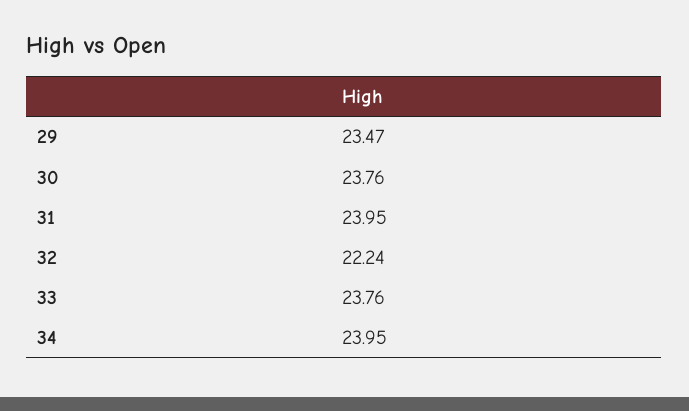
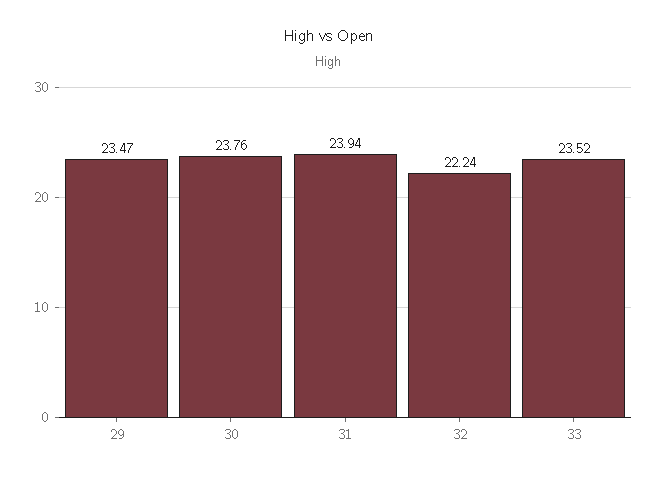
31: 23.95 -> 23.94
33: 23.76 -> 23.52
34: 23.95 -> none

